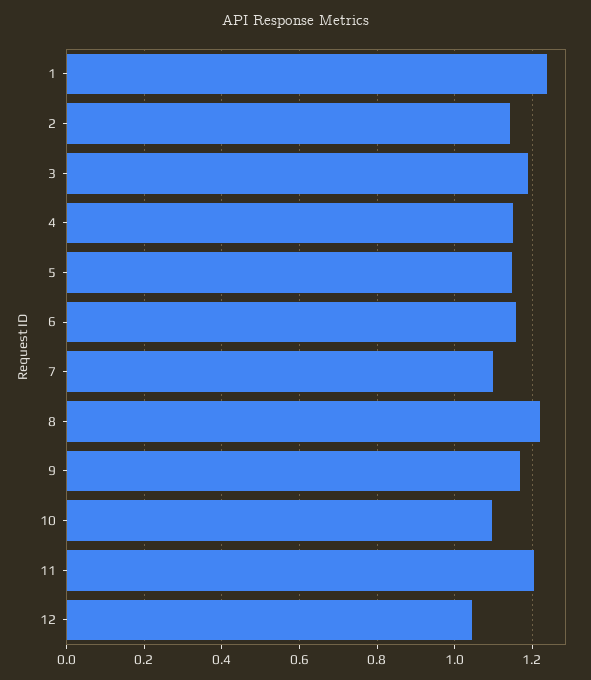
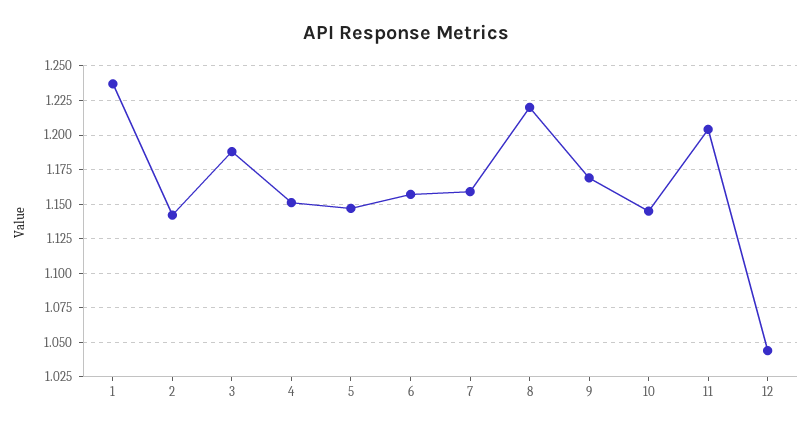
7: 1.1 -> 1.16
10: 1.1 -> 1.145

